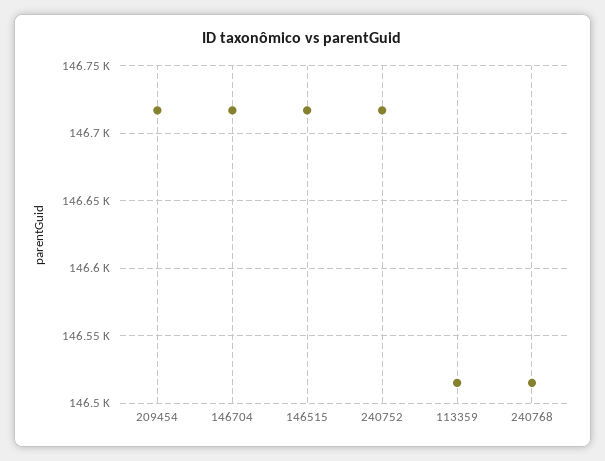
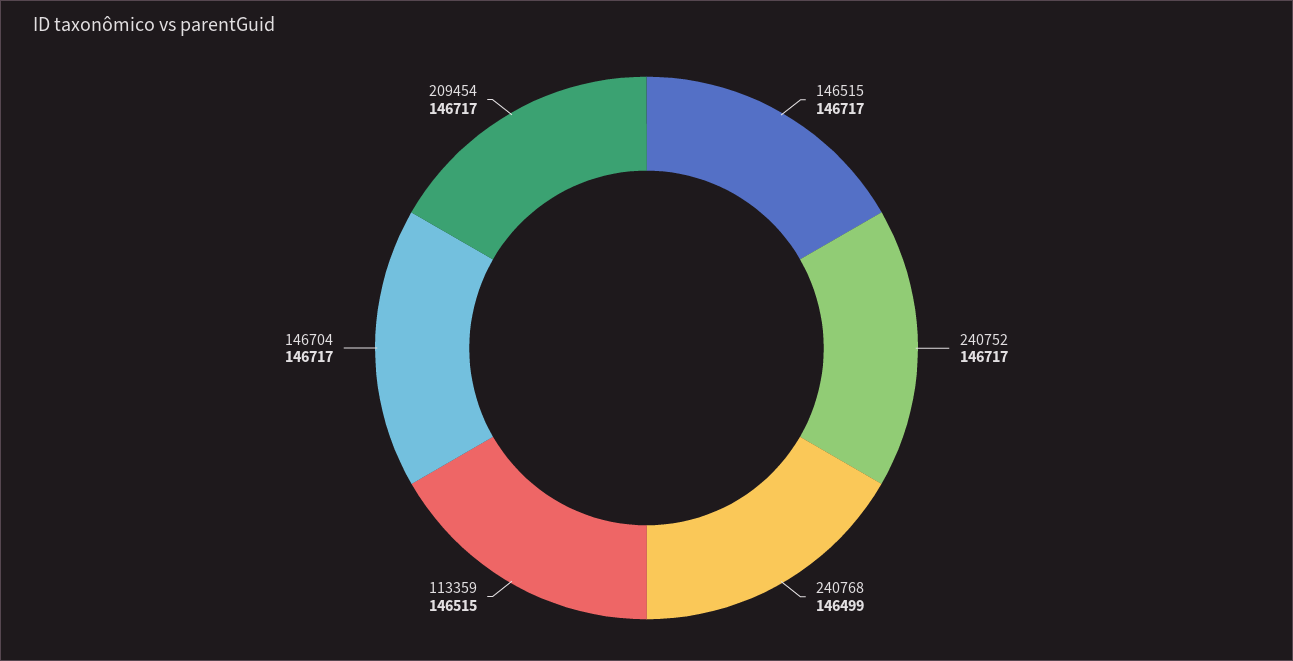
240768: 146515 -> 146499

